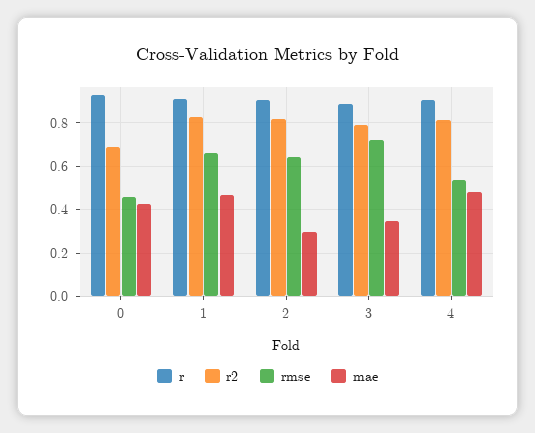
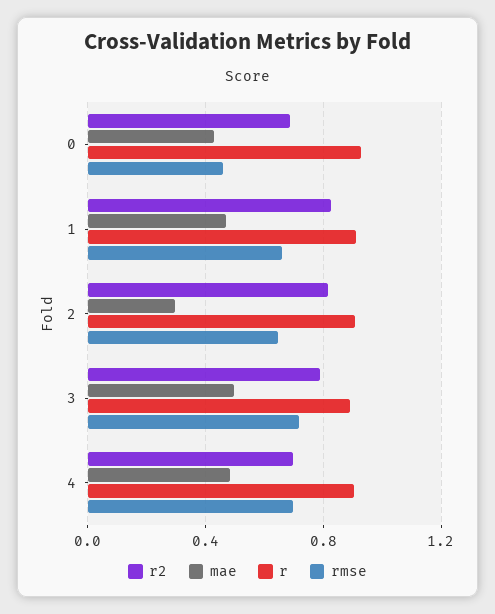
mae, 3: 0.35 -> 0.5
r2, 4: 0.8 -> 0.7
rmse, 4: 0.55 -> 0.7

